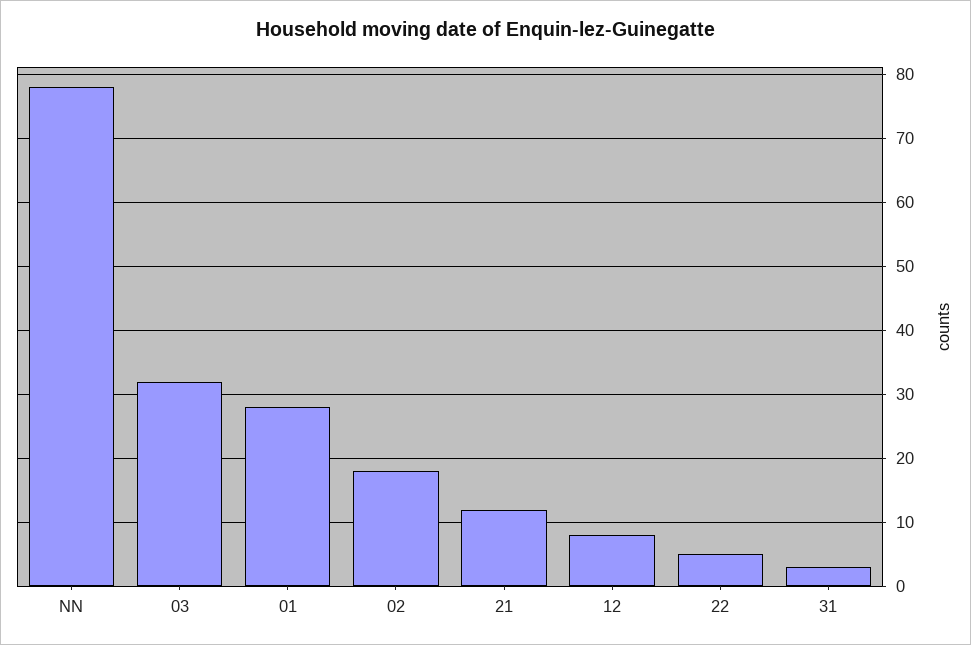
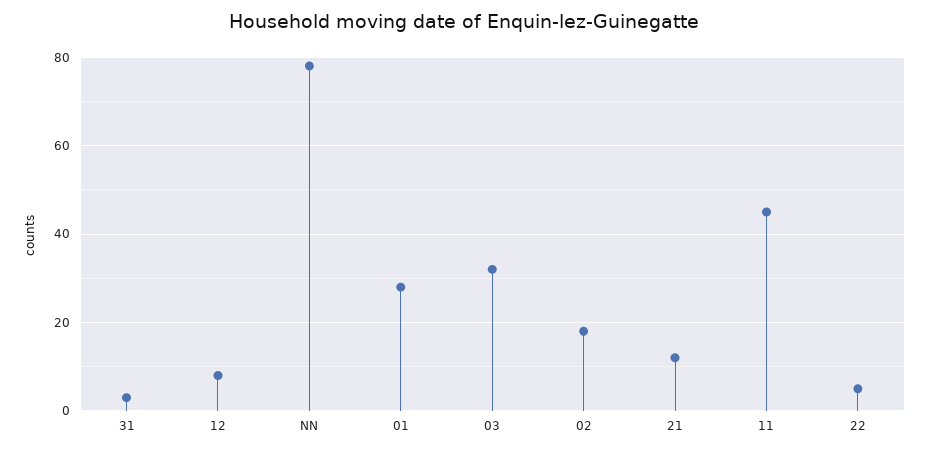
11: none -> 45

